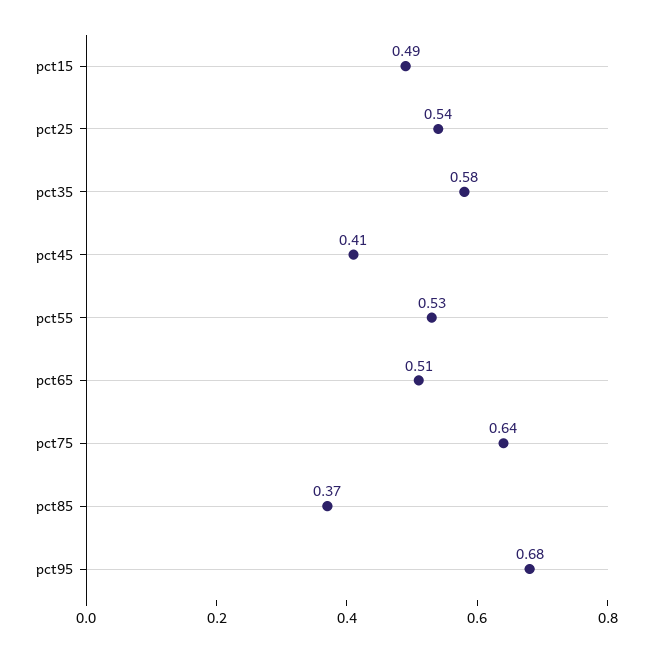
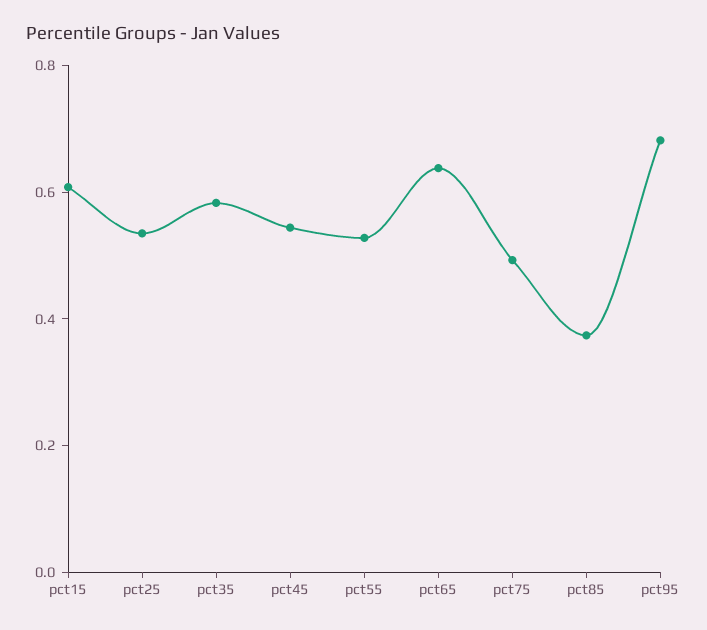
pct15: 0.49 -> 0.6
pct45: 0.41 -> 0.55
pct65: 0.51 -> 0.65
pct75: 0.64 -> 0.5

